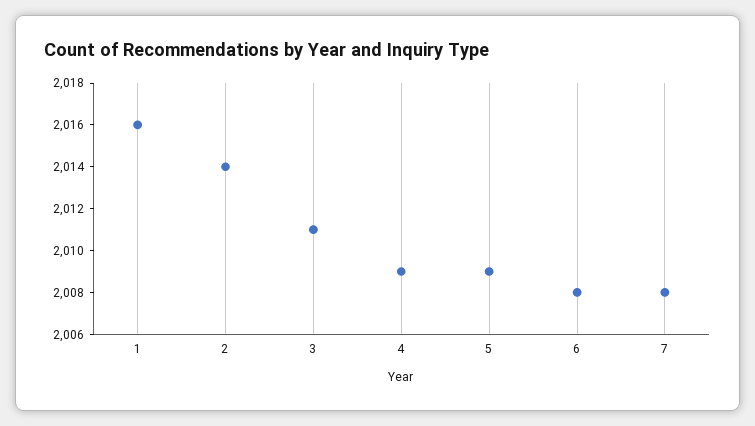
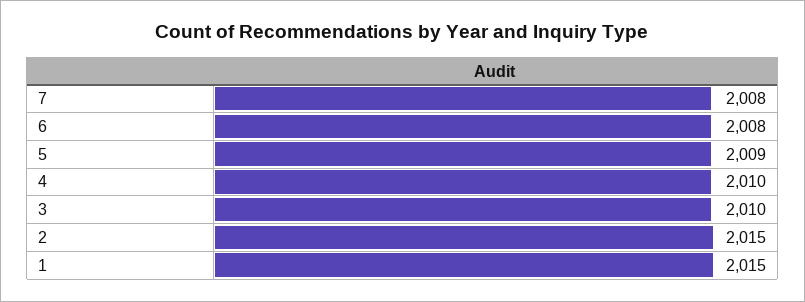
1: 2016 -> 2015
2: 2014 -> 2015
3: 2011 -> 2010
4: 2009 -> 2010

